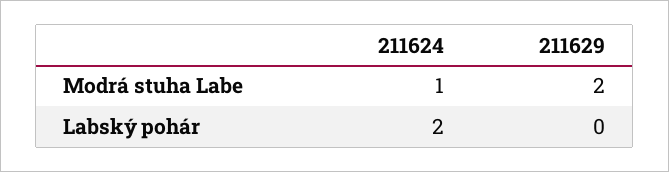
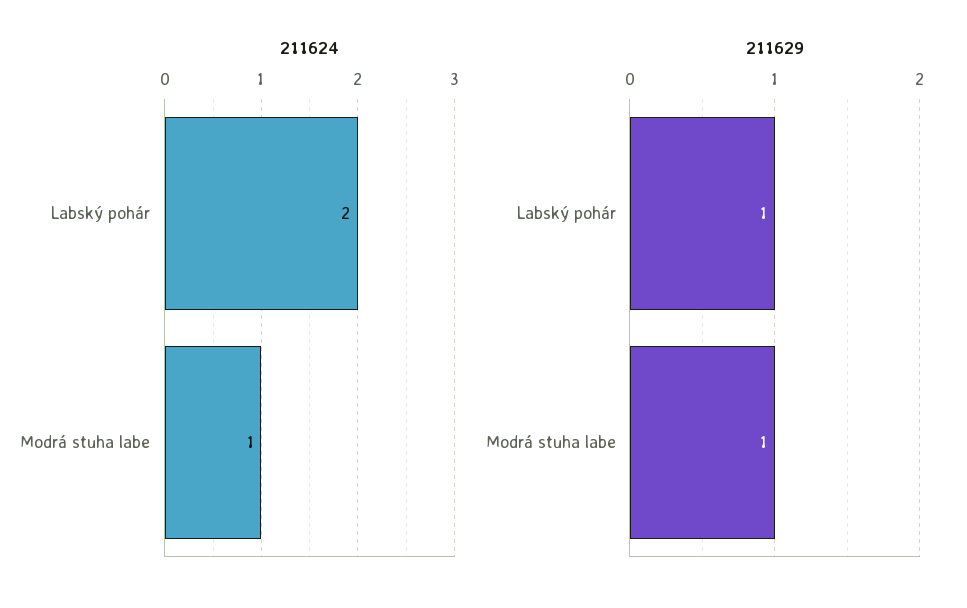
211629, Modrá stuha Labe: 2 -> 1
211629, Labský pohár: 0 -> 1

